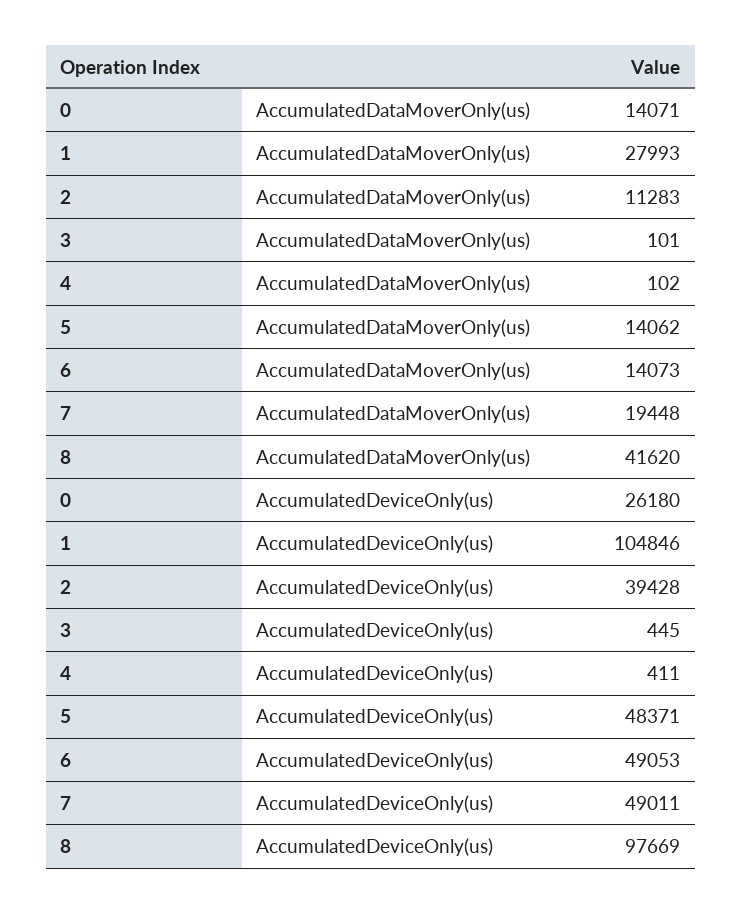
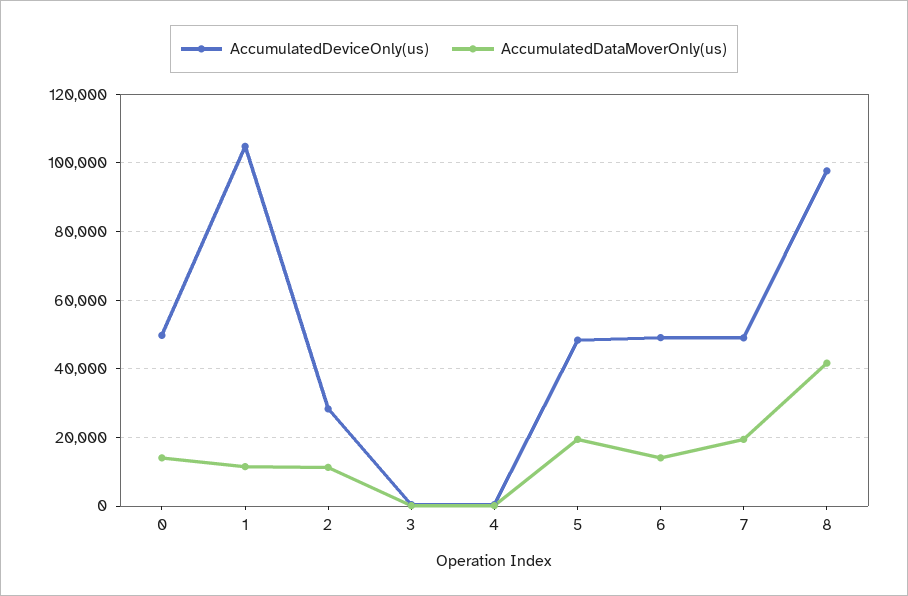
AccumulatedDataMoverOnly(us), 1: 27993 -> 12000
AccumulatedDataMoverOnly(us), 5: 14062 -> 20000
AccumulatedDeviceOnly(us), 0: 26180 -> 50000
AccumulatedDeviceOnly(us), 2: 39428 -> 28000

